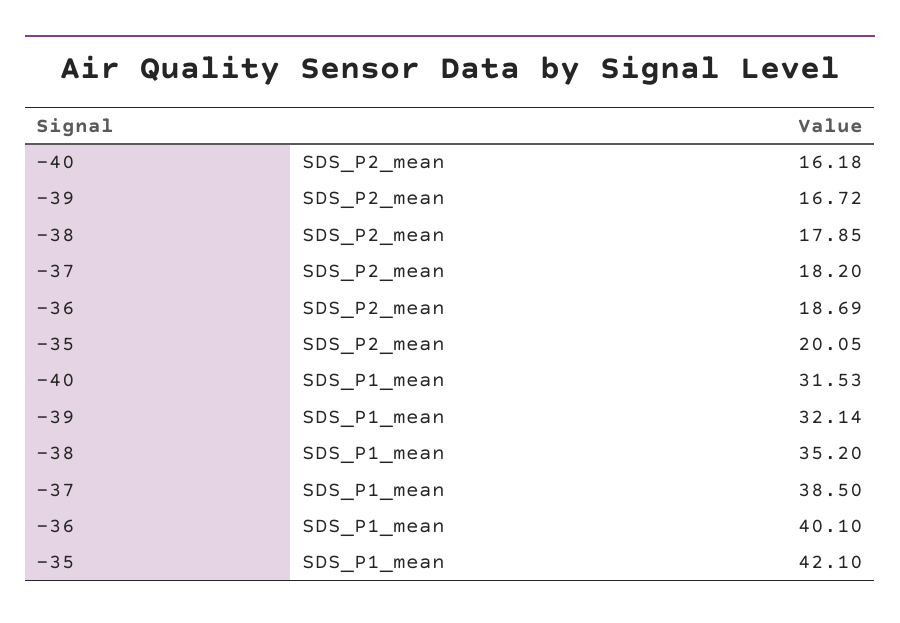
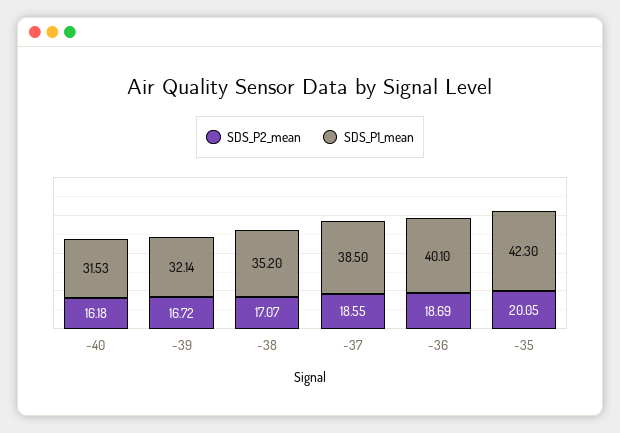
SDS_P2_mean, -38: 17.85 -> 17.07
SDS_P2_mean, -37: 18.2 -> 18.55
SDS_P1_mean, -35: 42.1 -> 42.3

